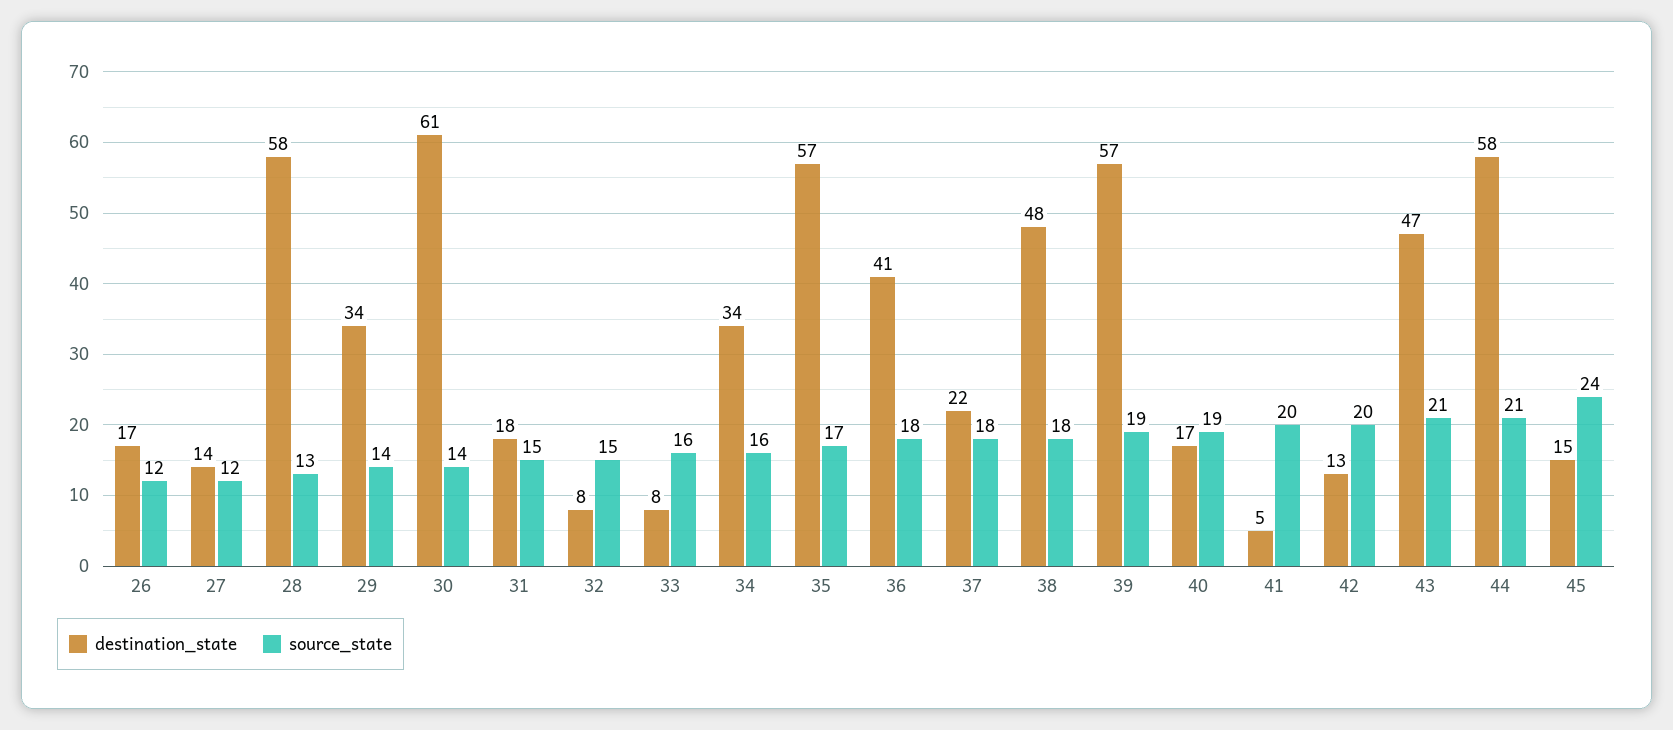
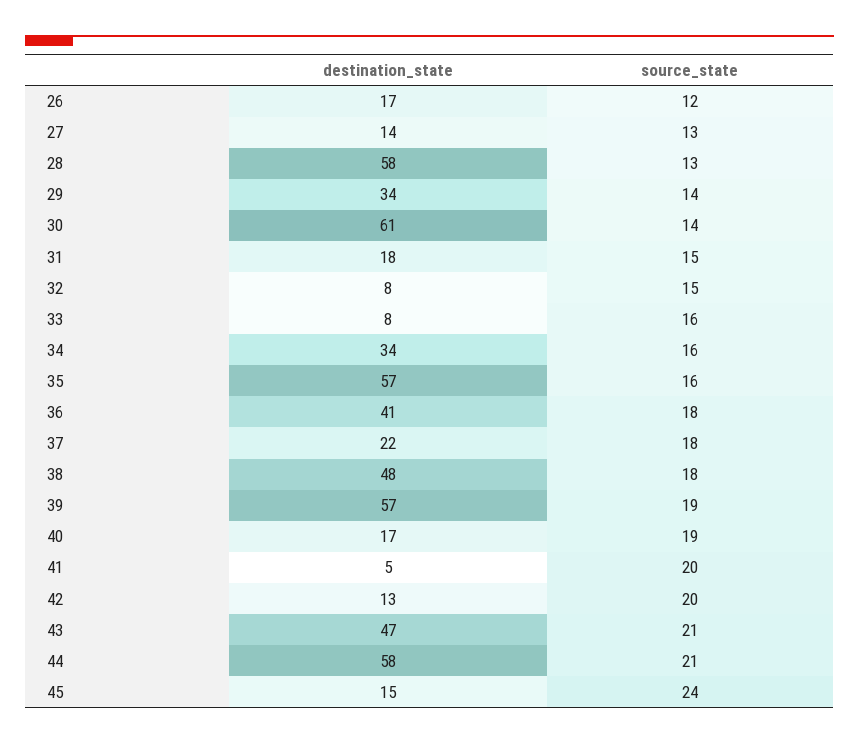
source_state, 27: 12 -> 13
source_state, 35: 17 -> 16

